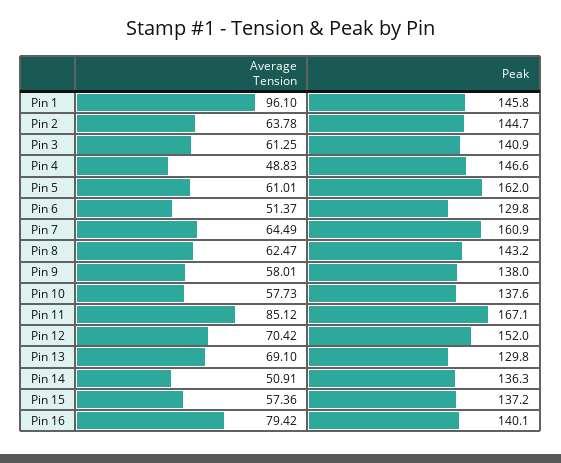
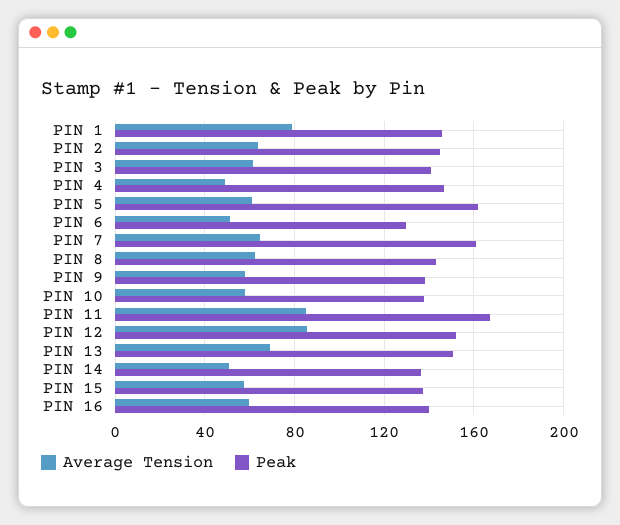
Average Tension, Pin 1: 96.1 -> 80
Average Tension, Pin 12: 70.42 -> 85
Peak, Pin 13: 129.8 -> 150
Average Tension, Pin 16: 79.42 -> 60

